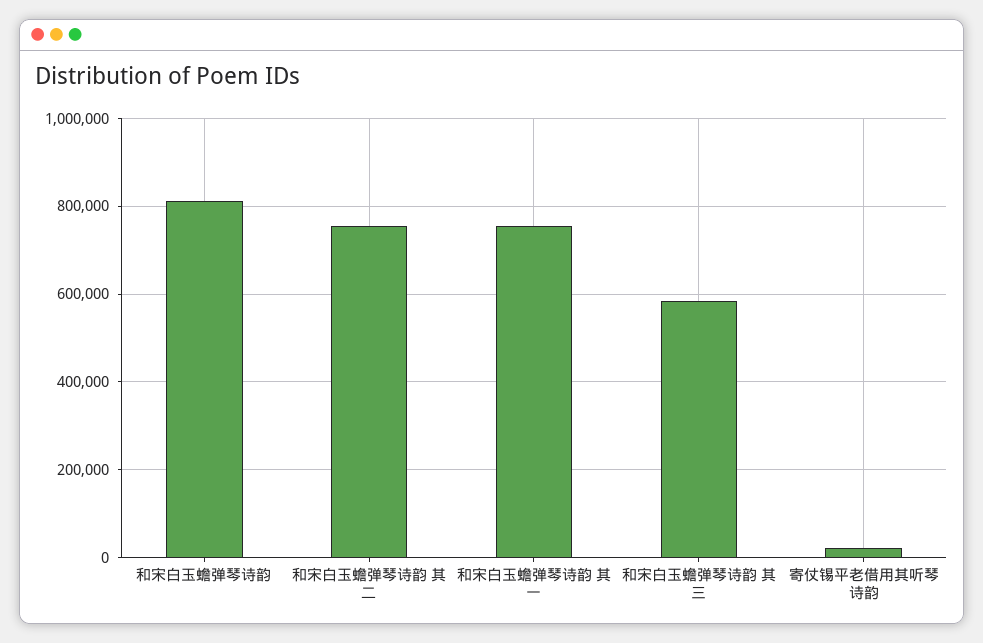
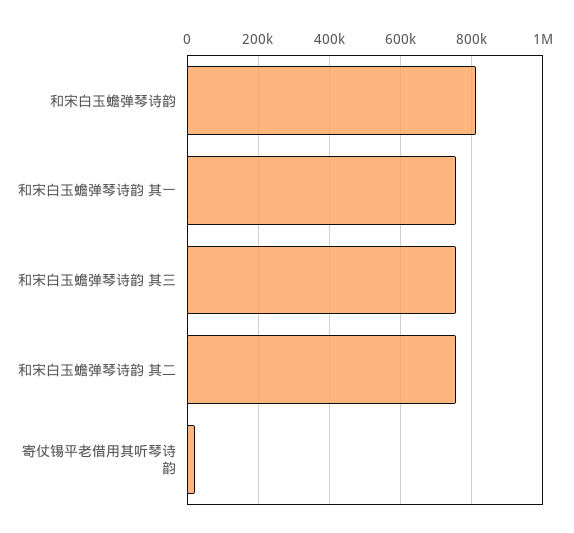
和宋白玉蟾弹琴诗韵 其三: 580000 -> 760000

